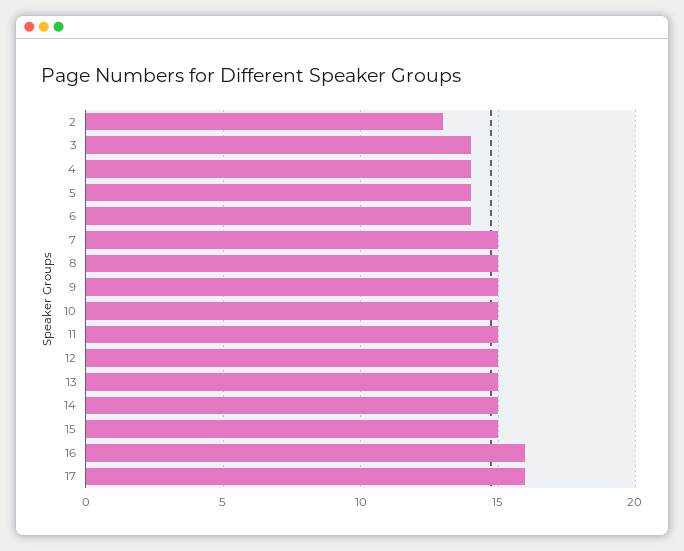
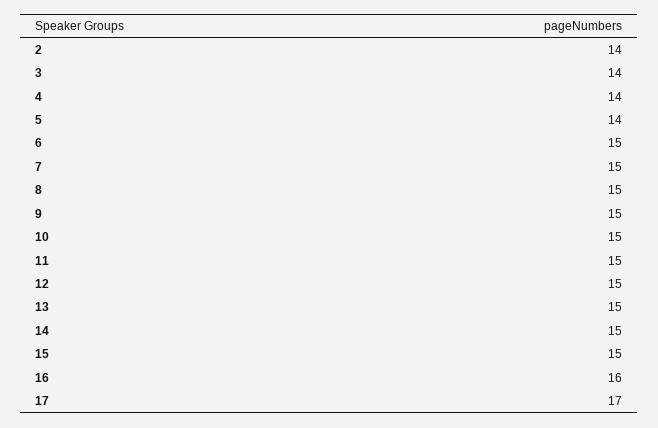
2: 13 -> 14
6: 14 -> 15
17: 16 -> 17

